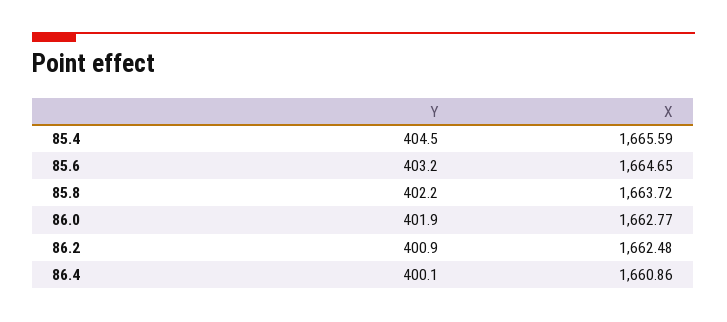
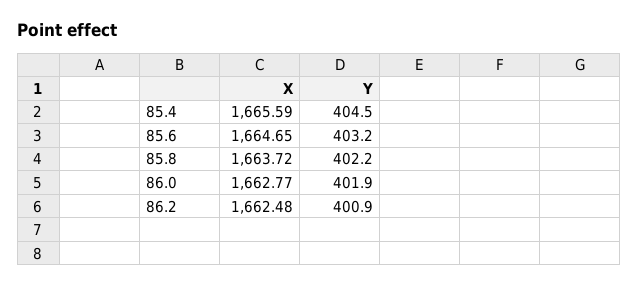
Y, 86.4: 400.1 -> none
X, 86.4: 1660.86 -> none

